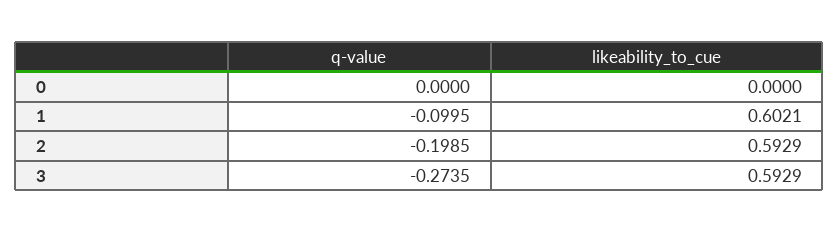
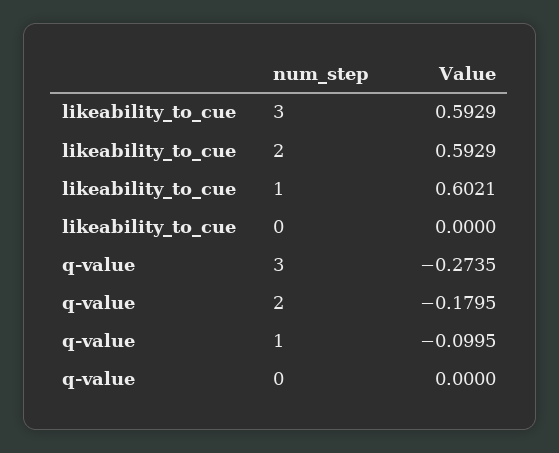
q-value, 2: -0.1985 -> -0.1795

